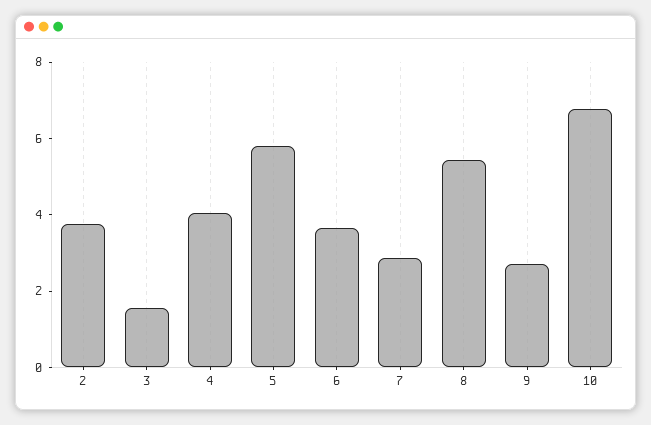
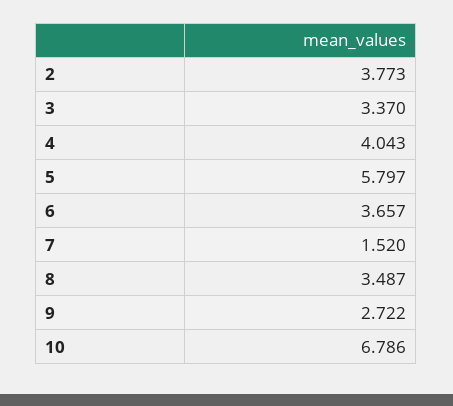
3: 1.5 -> 3.37
7: 3 -> 1.52
8: 5.5 -> 3.487

